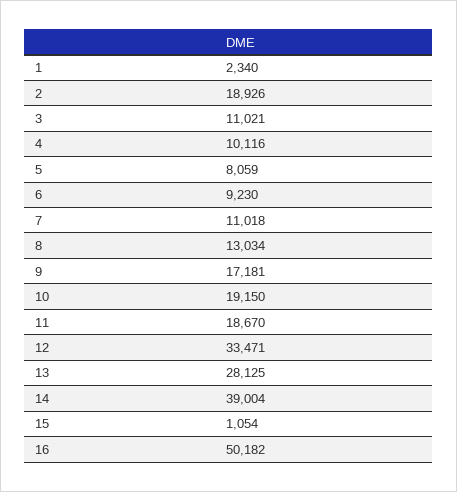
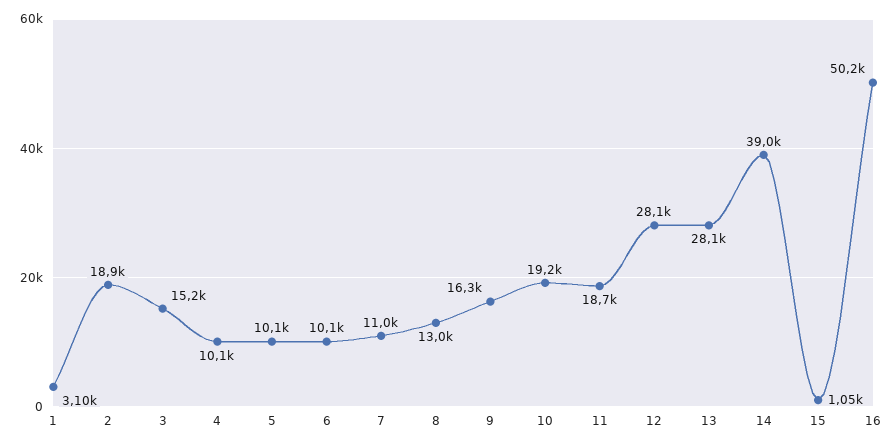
1: 2340 -> 3100
3: 11021 -> 15200
5: 8059 -> 10100
6: 9230 -> 10100
9: 17181 -> 16300
12: 33471 -> 28100

